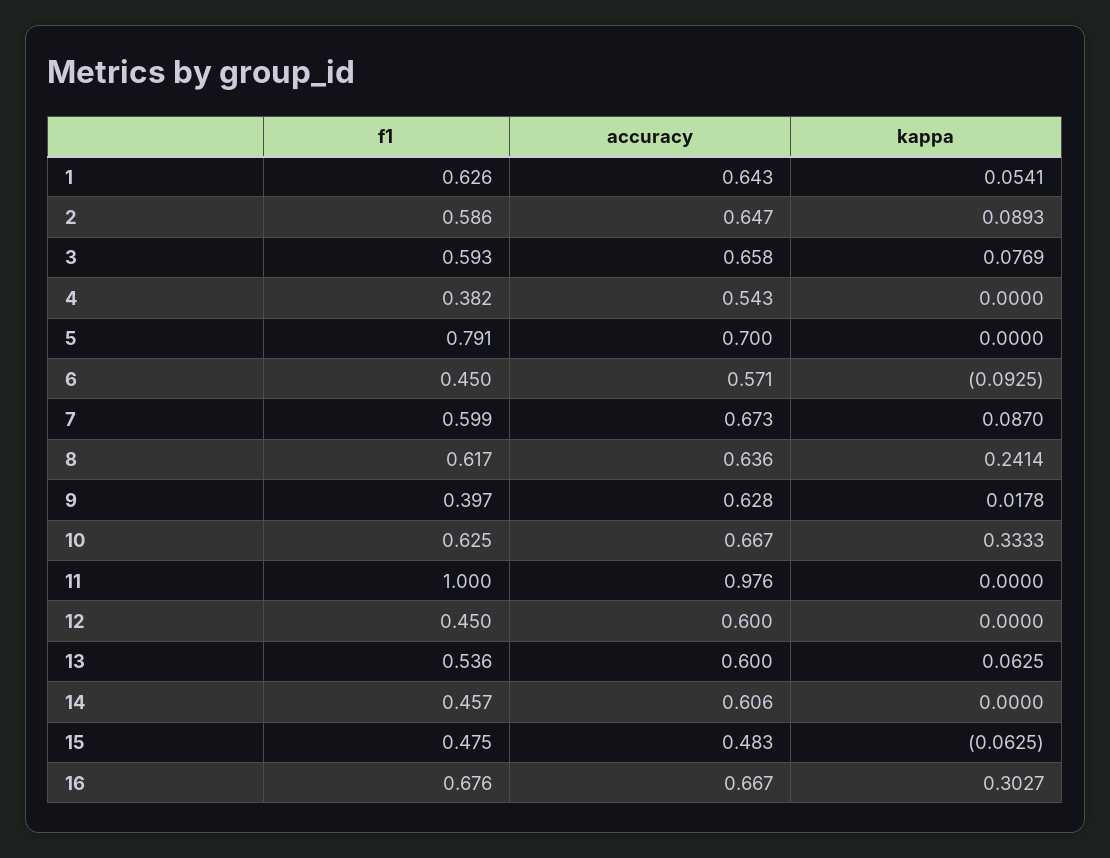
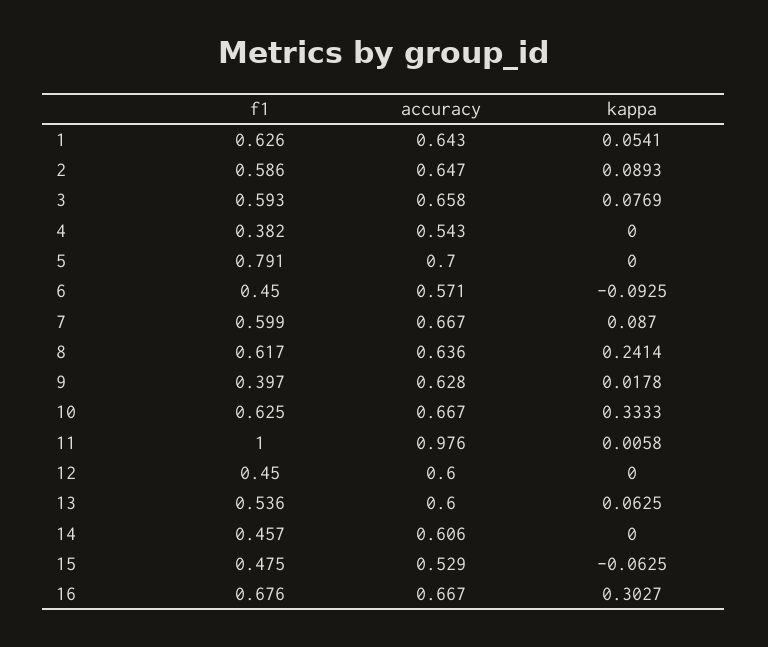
accuracy, 7: 0.673 -> 0.667
kappa, 11: 0 -> 0.0058
accuracy, 15: 0.483 -> 0.529

